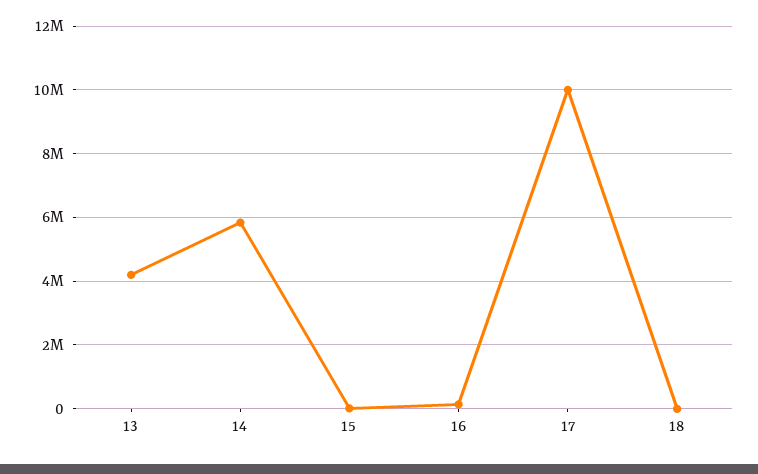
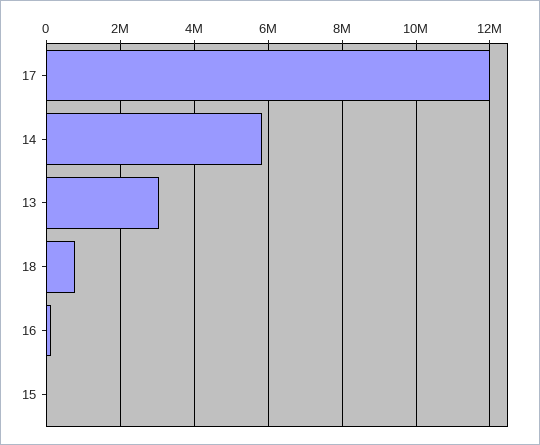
13: 4200000 -> 3000000
17: 10000000 -> 12000000
18: 0 -> 800000

